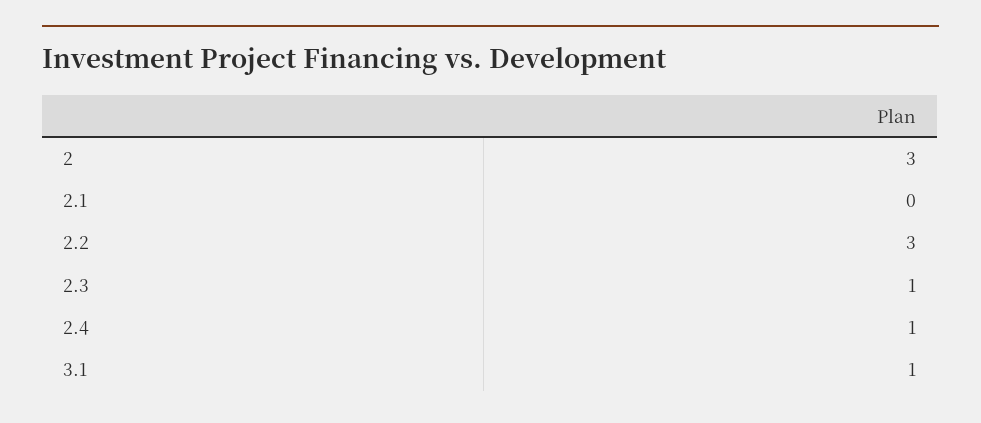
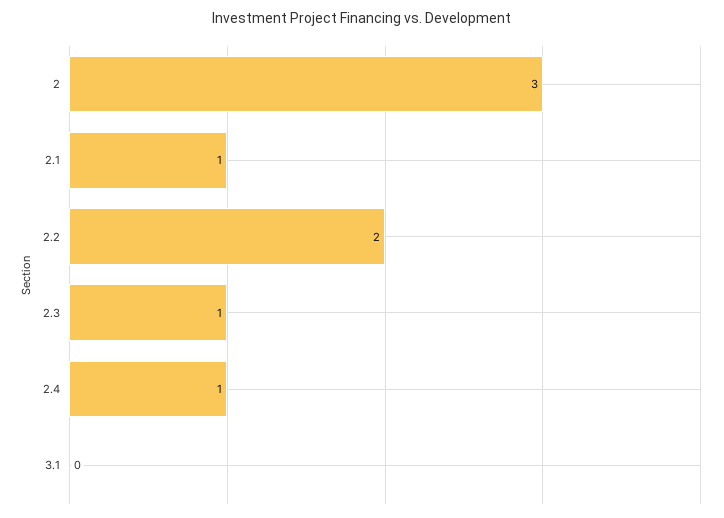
2.1: 0 -> 1
2.2: 3 -> 2
3.1: 1 -> 0

